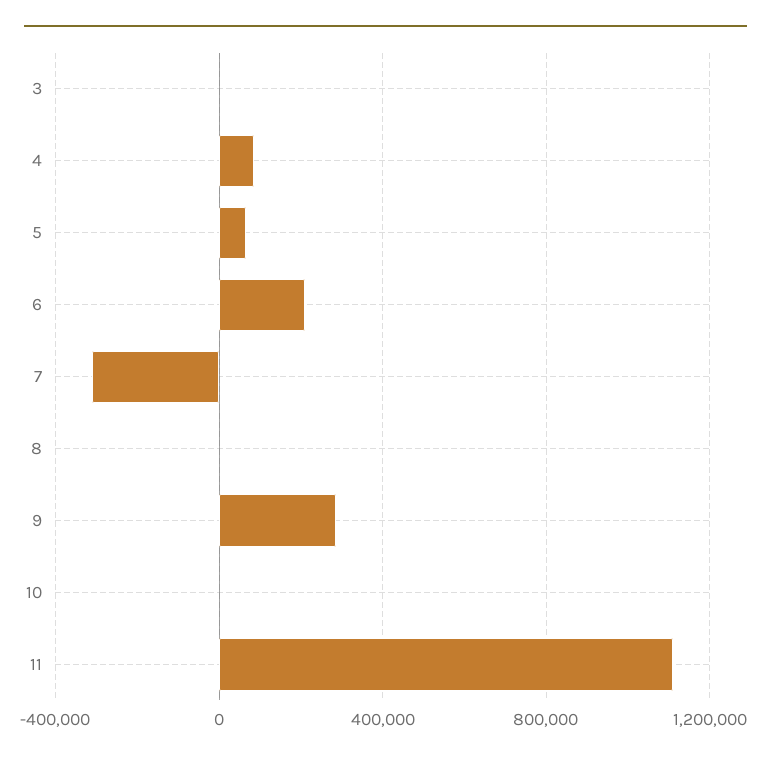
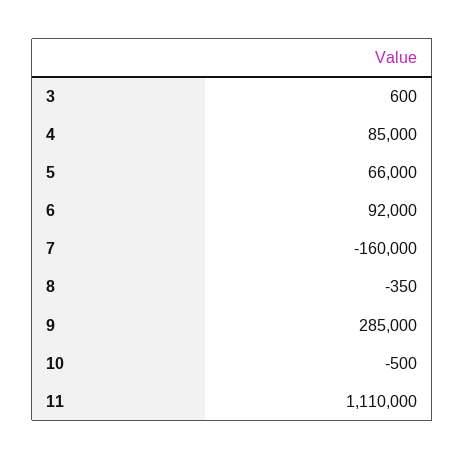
6: 200000 -> 92000
7: -300000 -> -160000

